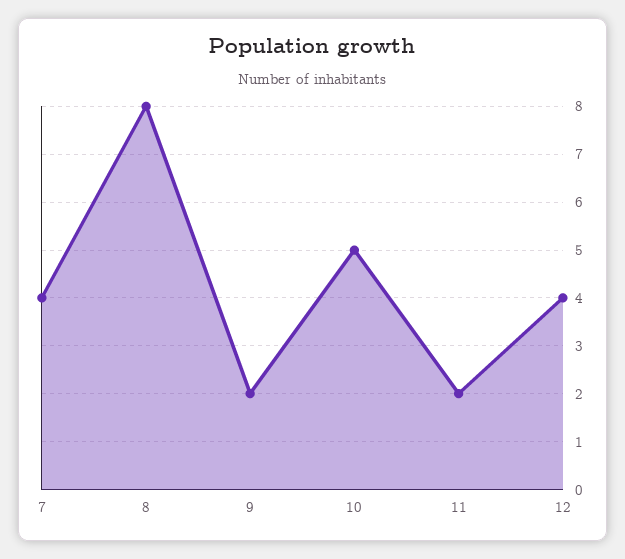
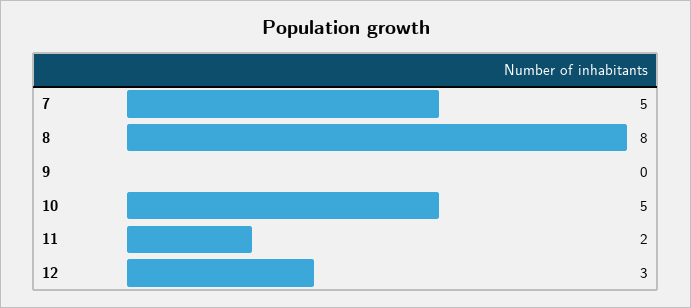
7: 4 -> 5
9: 2 -> 0
12: 4 -> 3

